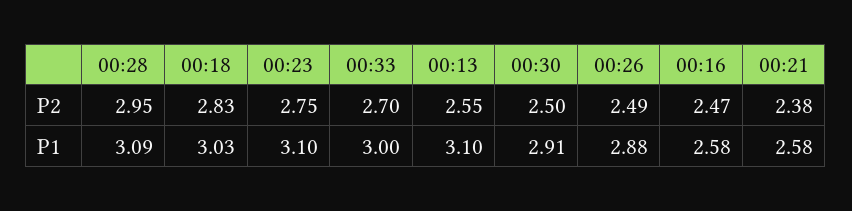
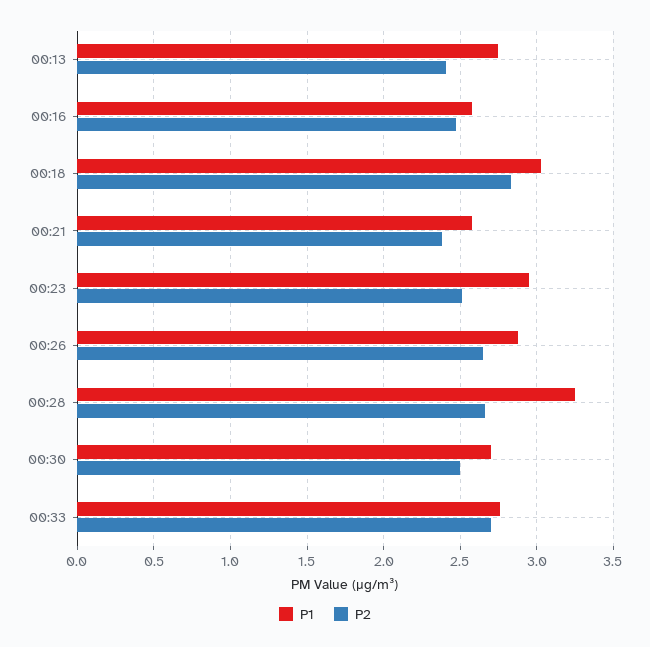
P2, 00:28: 2.95 -> 2.65
P2, 00:23: 2.75 -> 2.5
P2, 00:13: 2.55 -> 2.4
P2, 00:26: 2.49 -> 2.65
P1, 00:28: 3.09 -> 3.25
P1, 00:23: 3.1 -> 2.95
P1, 00:33: 3 -> 2.75
P1, 00:13: 3.1 -> 2.75
P1, 00:30: 2.91 -> 2.7

